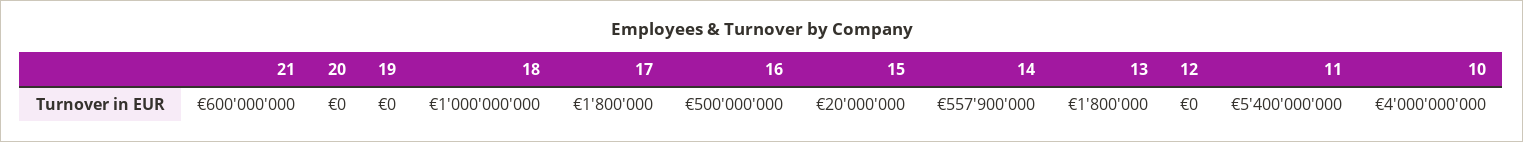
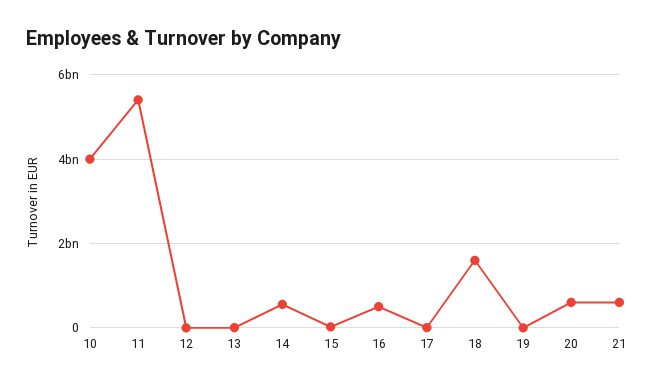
20: 0 -> 600000000
18: 1000000000 -> 1600000000

